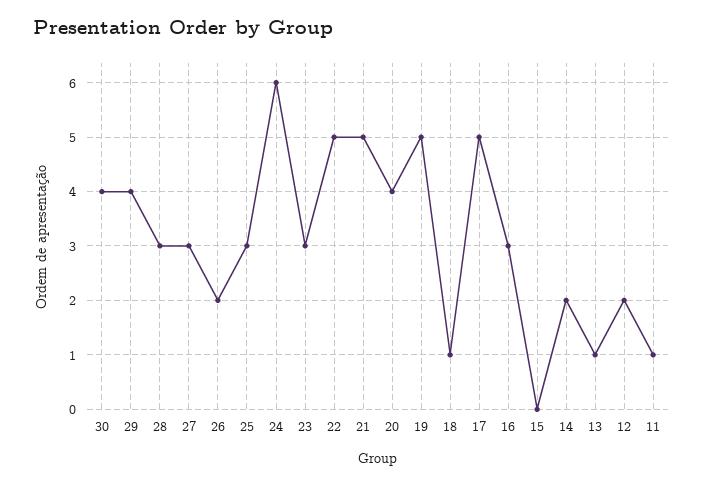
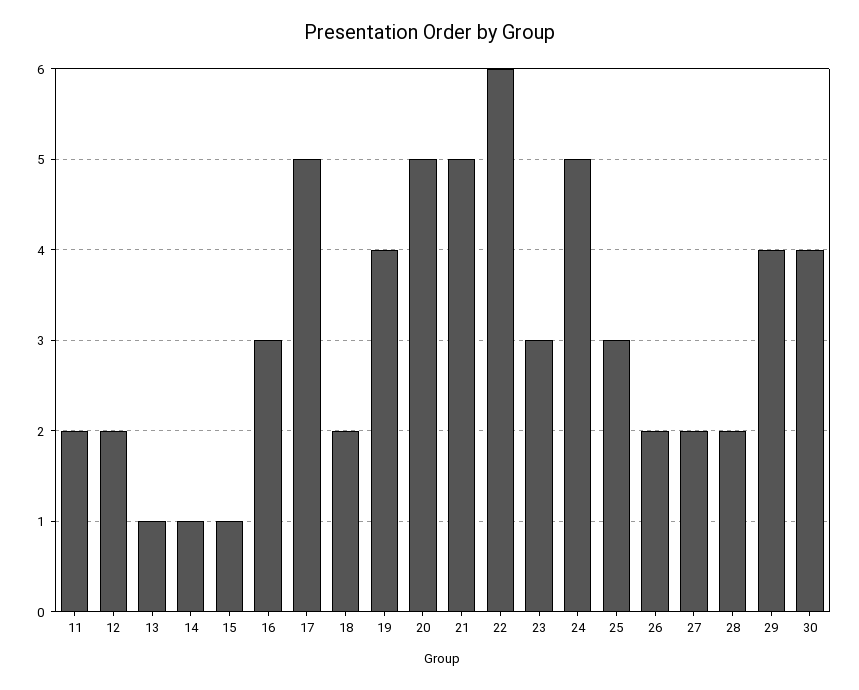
28: 3 -> 2
27: 3 -> 2
24: 6 -> 5
22: 5 -> 6
20: 4 -> 5
19: 5 -> 4
18: 1 -> 2
15: 0 -> 1
14: 2 -> 1
11: 1 -> 2

